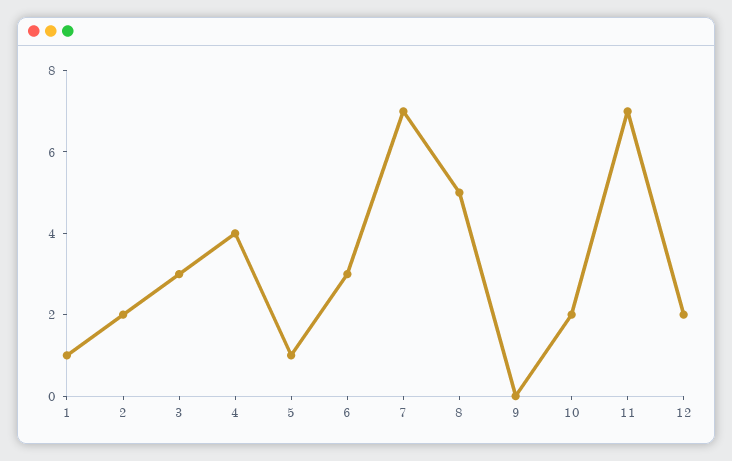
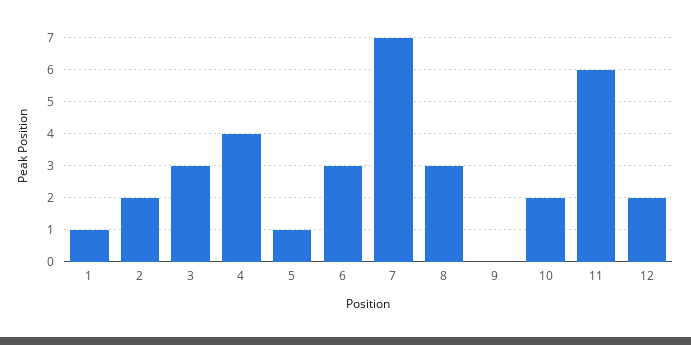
8: 5 -> 3
11: 7 -> 6

